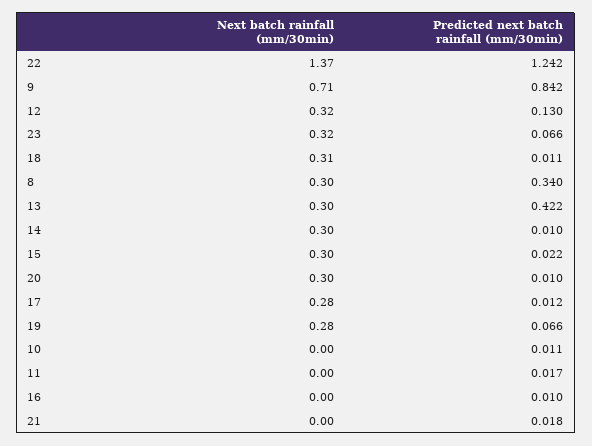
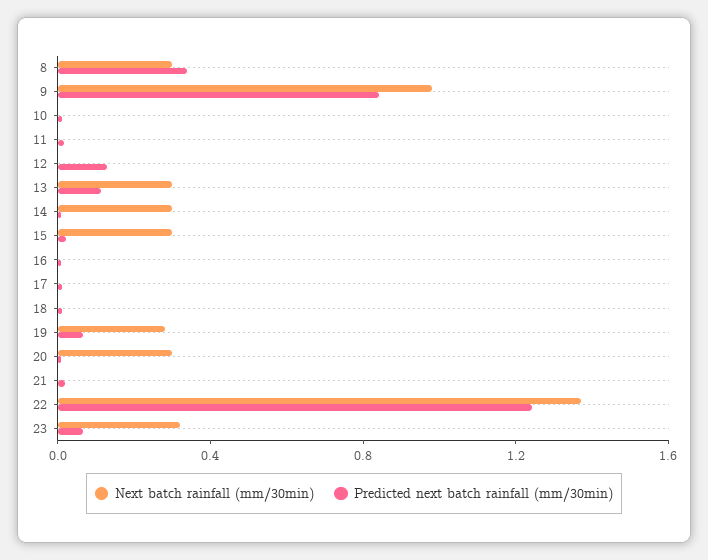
Next batch rainfall (mm/30min), 9: 0.71 -> 1
Next batch rainfall (mm/30min), 12: 0.32 -> 0
Next batch rainfall (mm/30min), 18: 0.31 -> 0
Predicted next batch rainfall (mm/30min), 13: 0.422 -> 0.1
Next batch rainfall (mm/30min), 17: 0.28 -> 0

